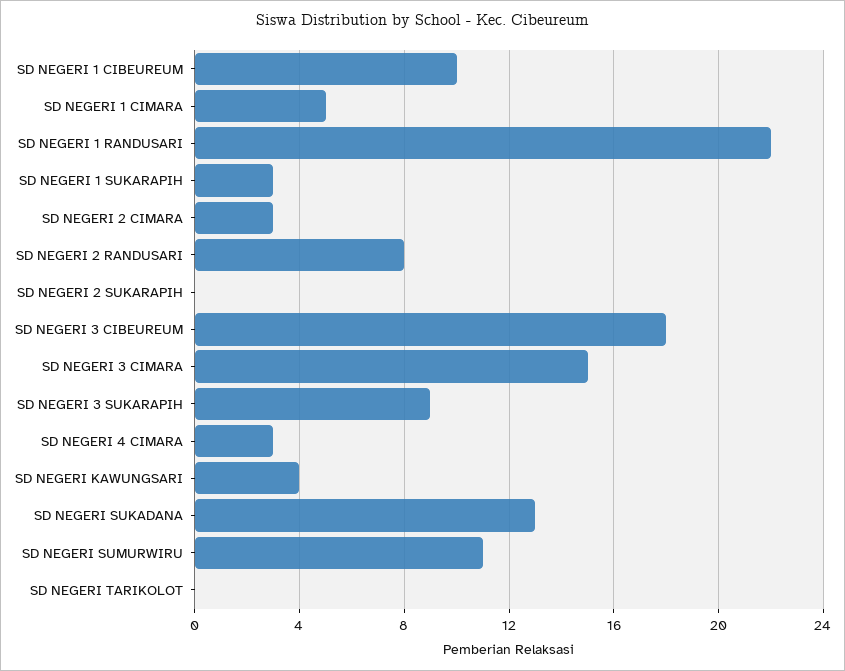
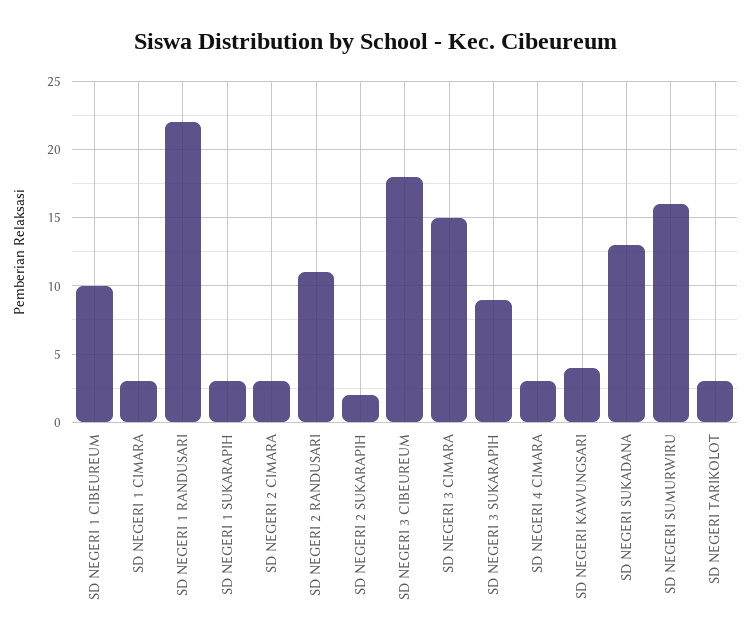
SD NEGERI 1 CIMARA: 5 -> 3
SD NEGERI 2 RANDUSARI: 8 -> 11
SD NEGERI 2 SUKARAPIH: 0 -> 2
SD NEGERI SUMURWIRU: 11 -> 16
SD NEGERI TARIKOLOT: 0 -> 3

